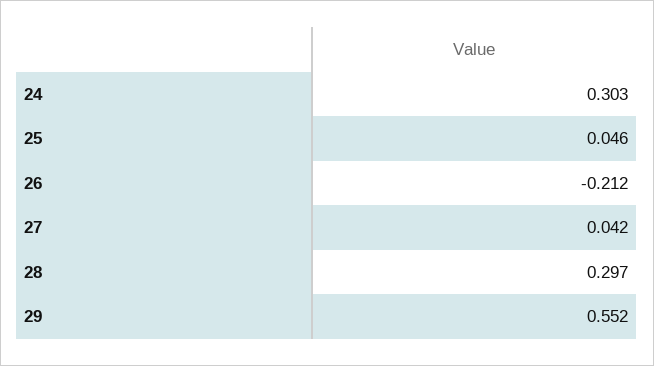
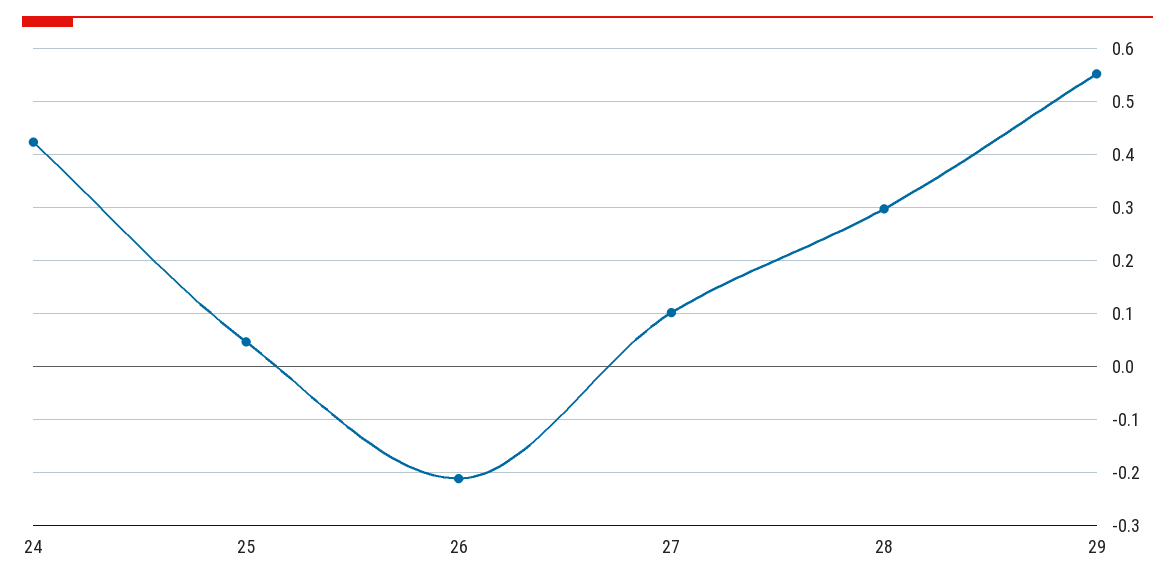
24: 0.303 -> 0.42
27: 0.042 -> 0.1

